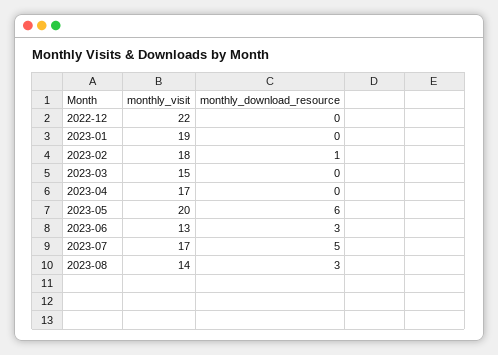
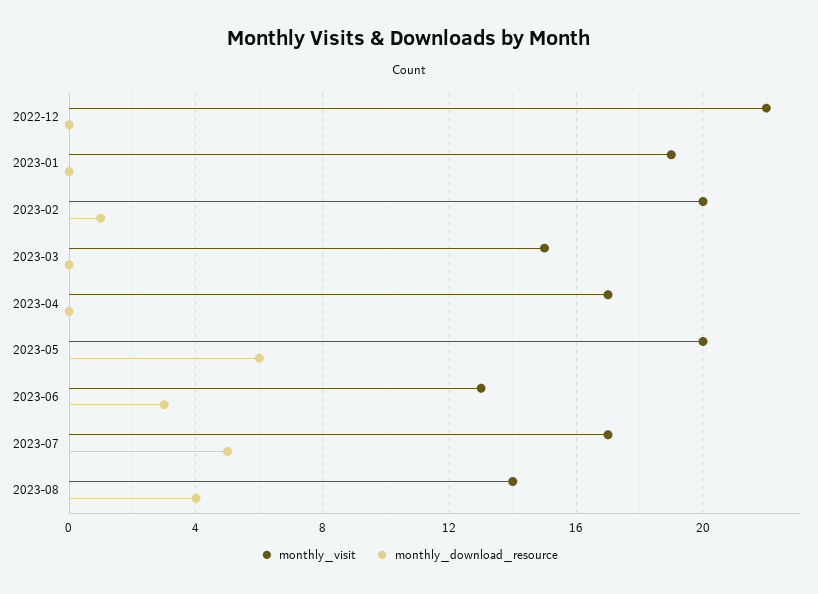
monthly_visit, 2023-02: 18 -> 20
monthly_download_resource, 2023-08: 3 -> 4

